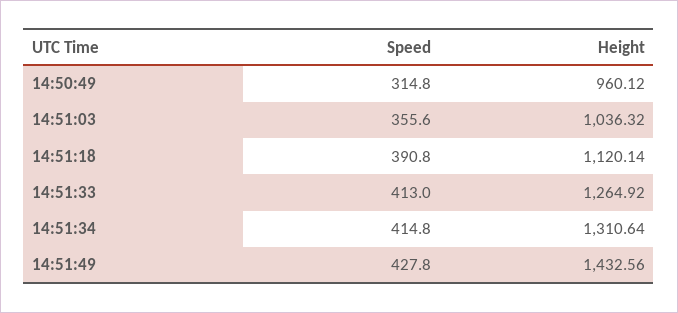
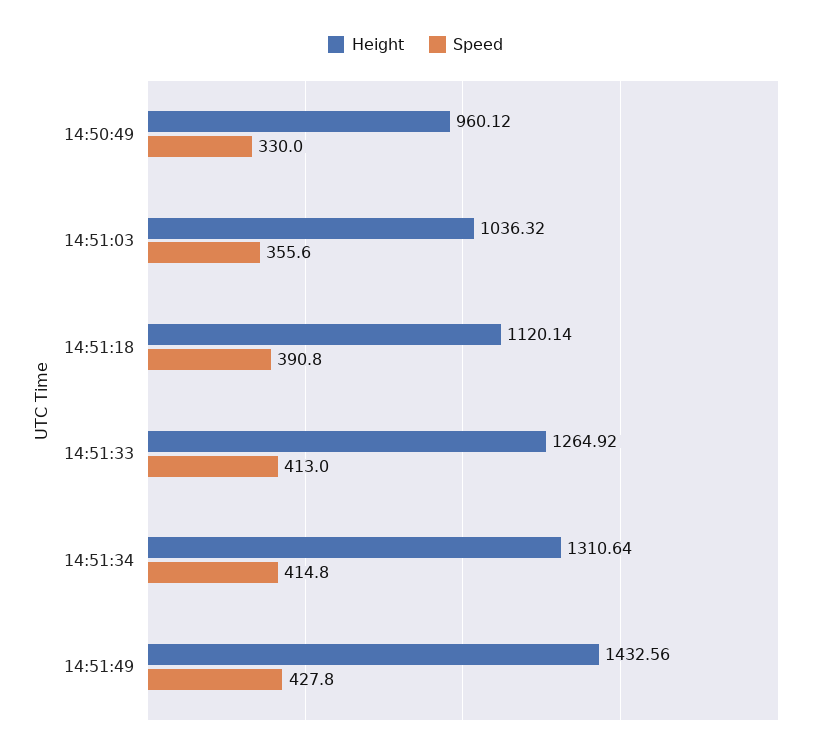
Speed, 14:50:49: 314.8 -> 330

